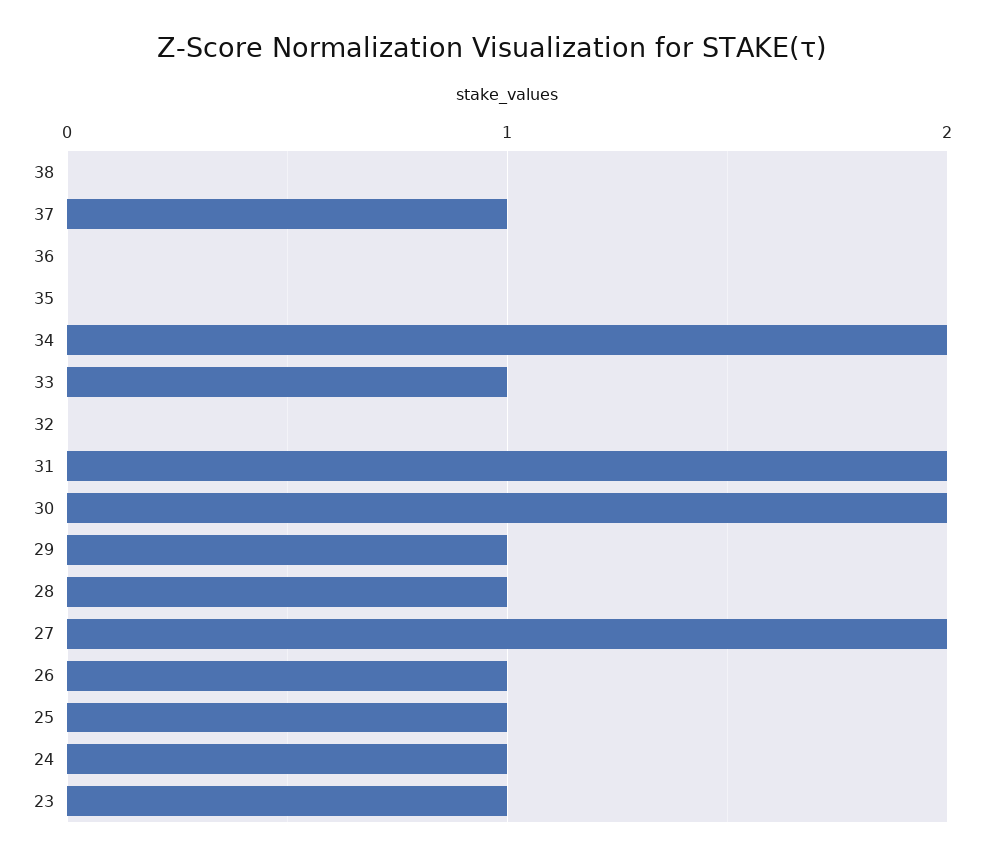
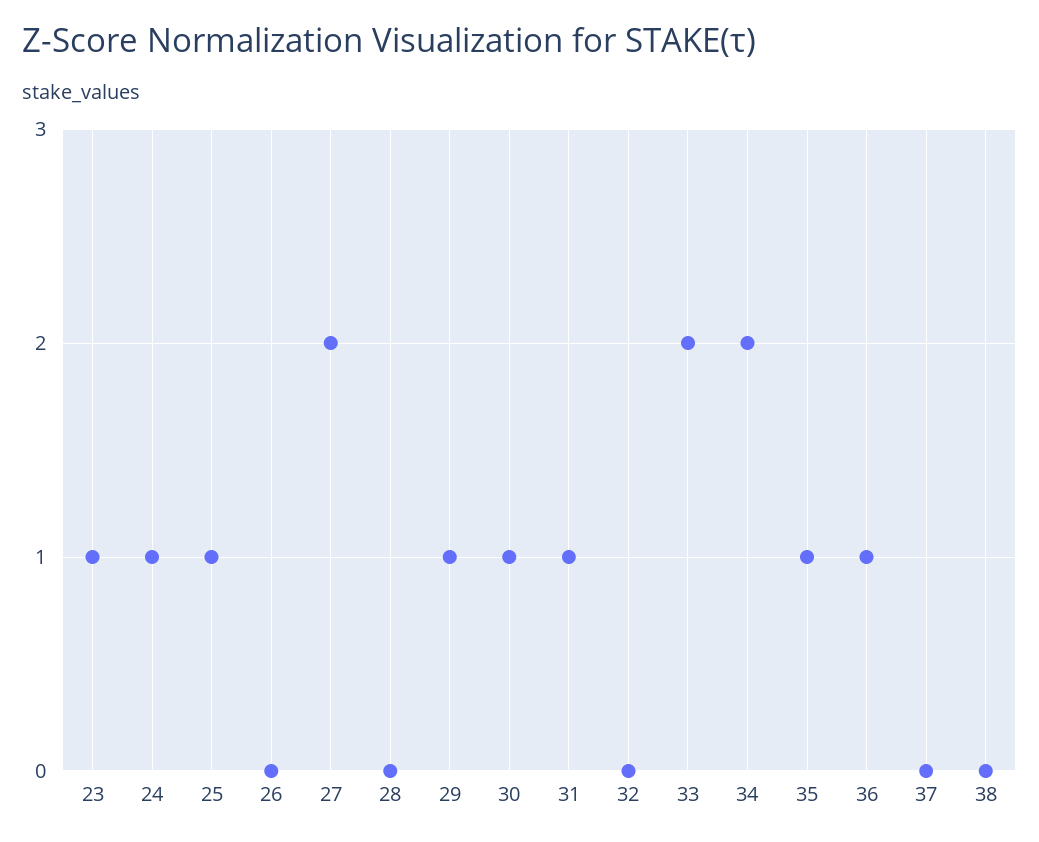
37: 1 -> 0
36: 0 -> 1
35: 0 -> 1
33: 1 -> 2
31: 2 -> 1
30: 2 -> 1
28: 1 -> 0
26: 1 -> 0

